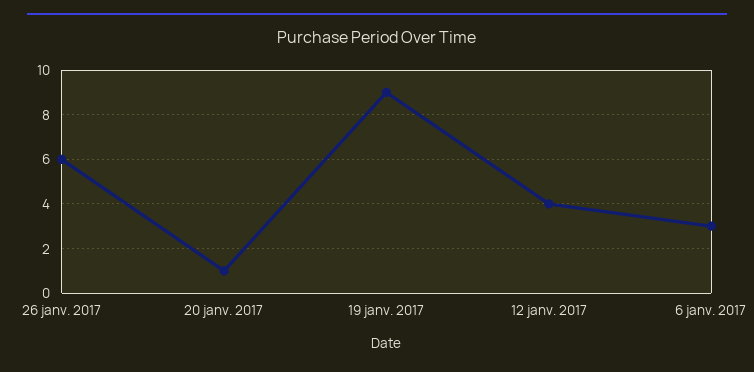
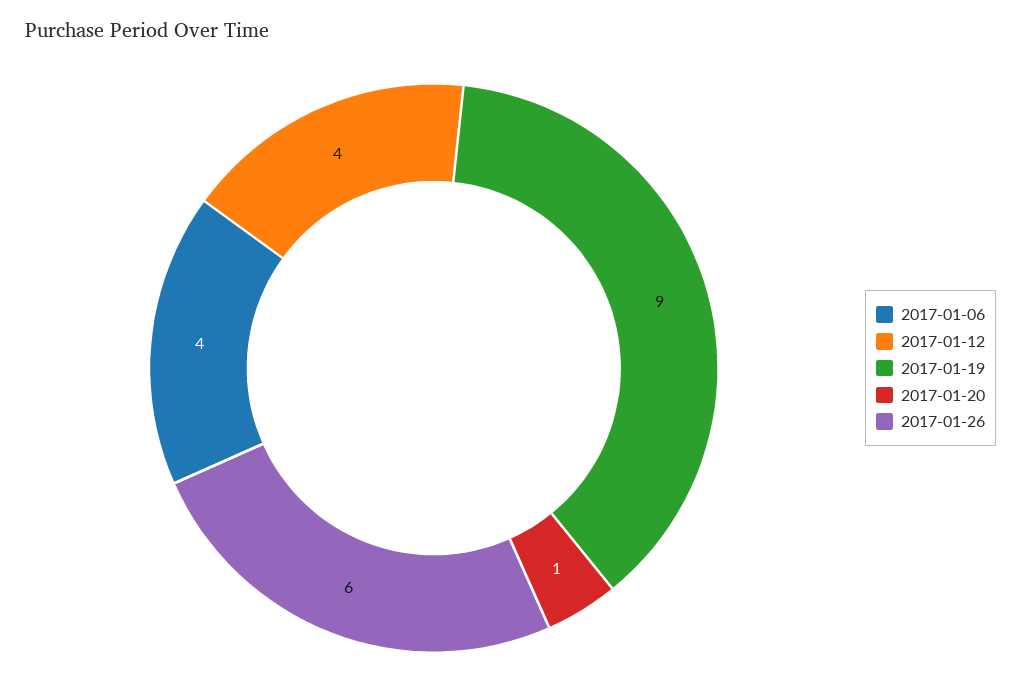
6 janv. 2017: 3 -> 4

